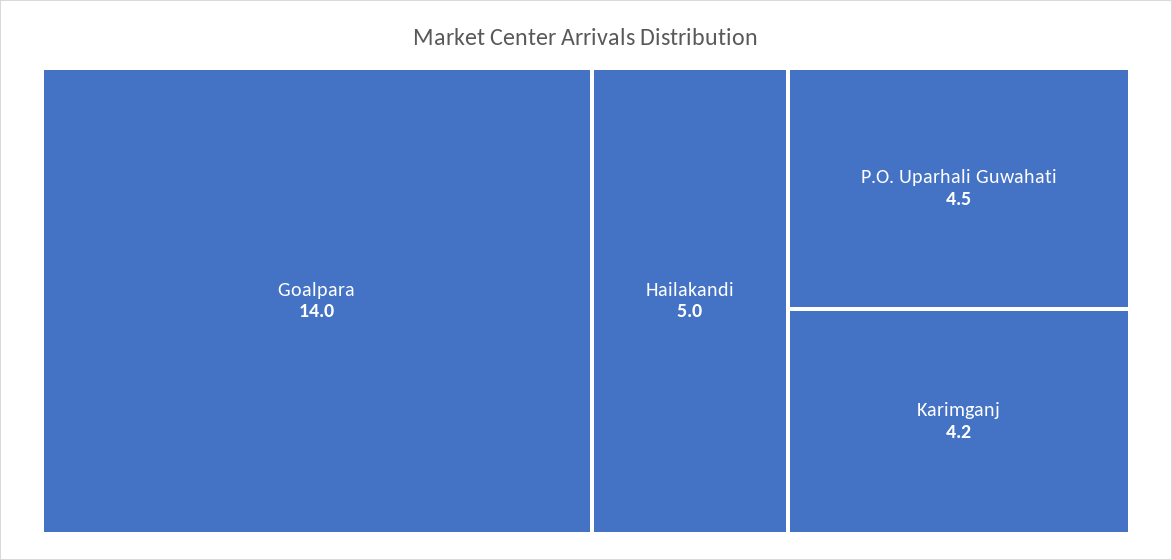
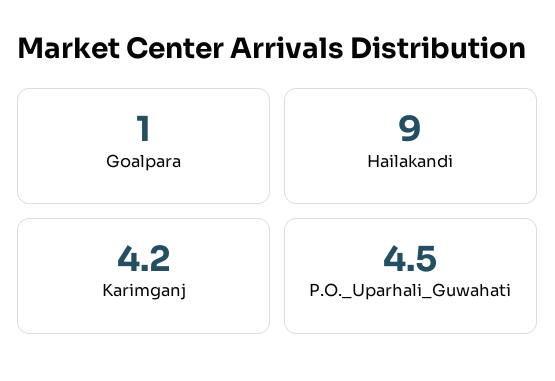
Goalpara: 14 -> 1
Hailakandi: 5 -> 9

